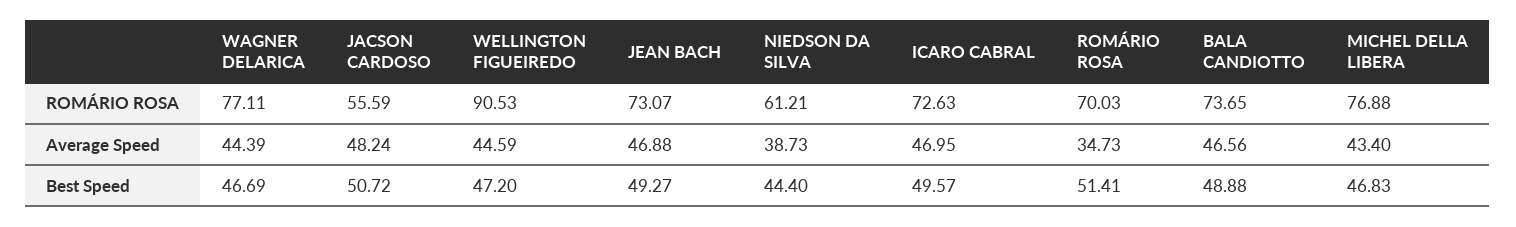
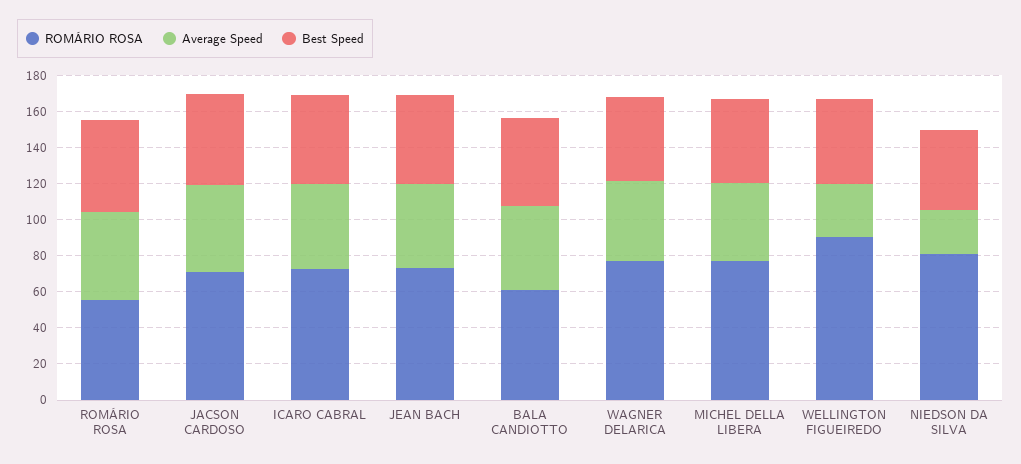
ROMÁRIO ROSA, JACSON CARDOSO: 55.59 -> 70
ROMÁRIO ROSA, NIEDSON DA SILVA: 61.21 -> 80
ROMÁRIO ROSA, ROMÁRIO ROSA: 70.03 -> 55
ROMÁRIO ROSA, BALA CANDIOTTO: 73.65 -> 60
Average Speed, WELLINGTON FIGUEIREDO: 44.59 -> 30
Average Speed, NIEDSON DA SILVA: 38.73 -> 25
Average Speed, ROMÁRIO ROSA: 34.73 -> 50

